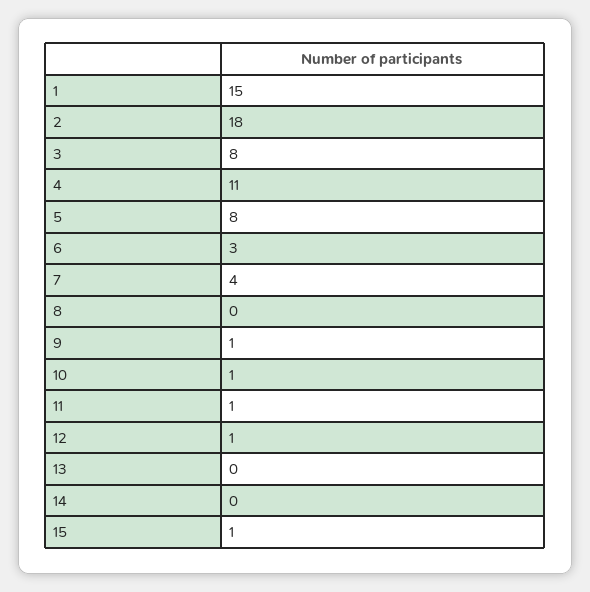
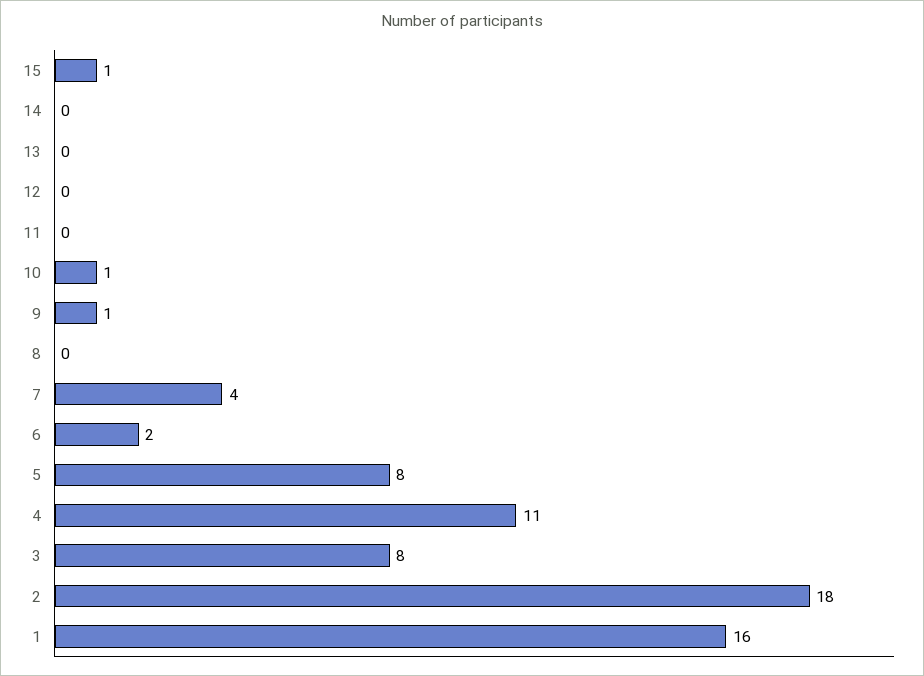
1: 15 -> 16
6: 3 -> 2
11: 1 -> 0
12: 1 -> 0

